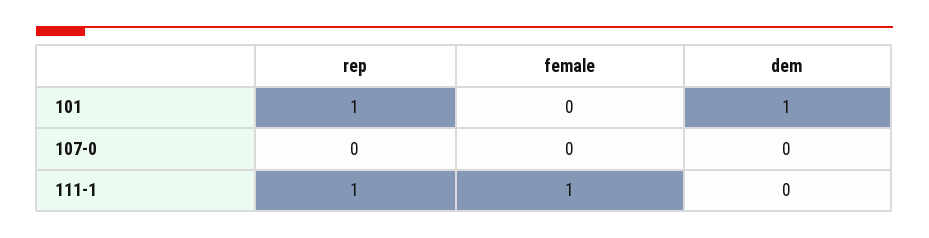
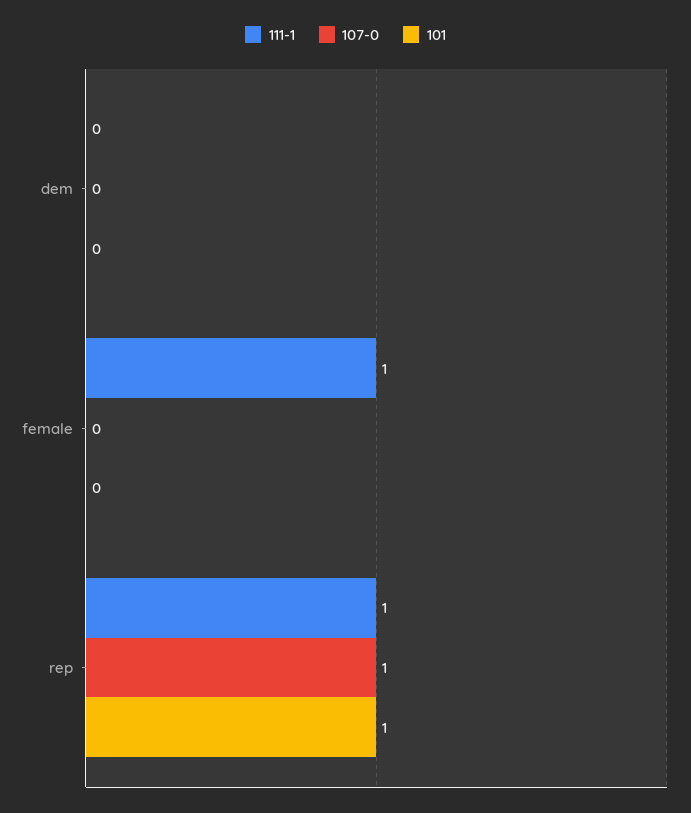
101, dem: 1 -> 0
107-0, rep: 0 -> 1

